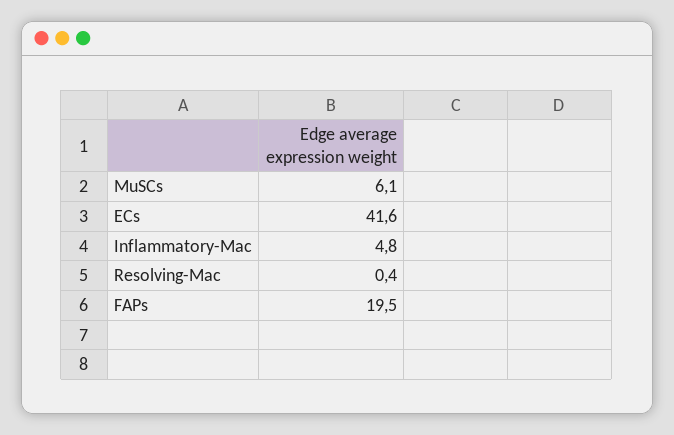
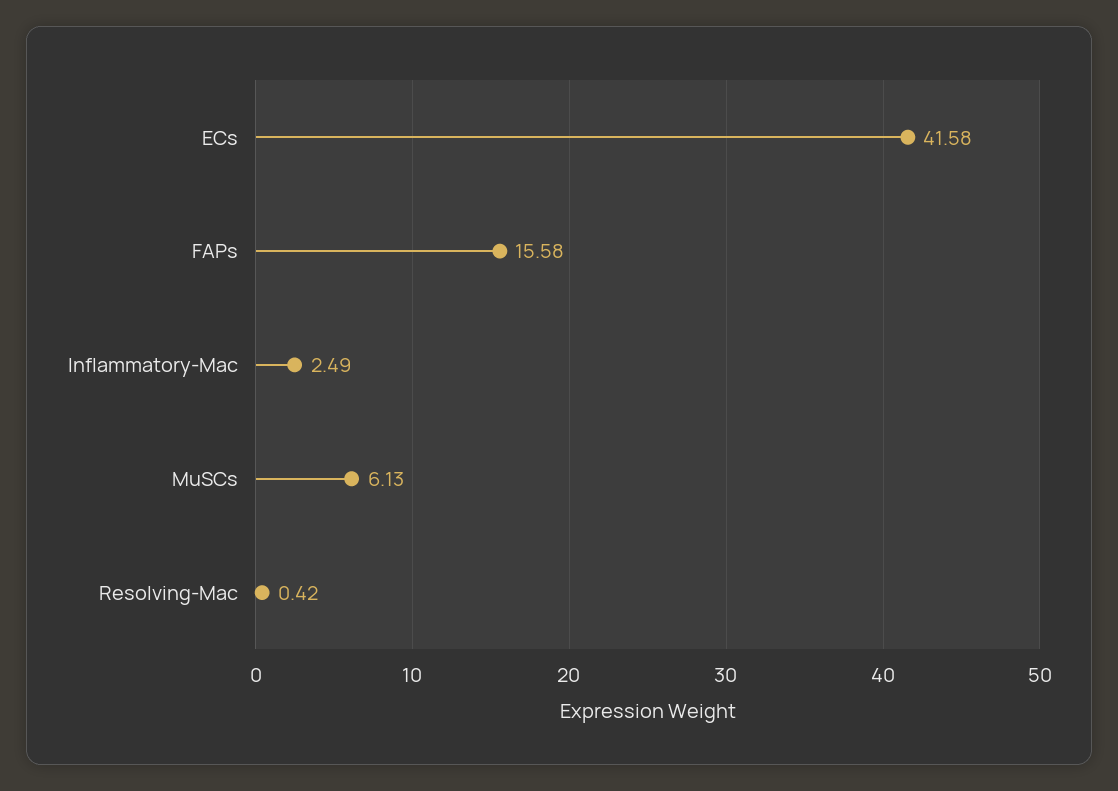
Inflammatory-Mac: 4.8 -> 2.49
FAPs: 19.5 -> 15.58

